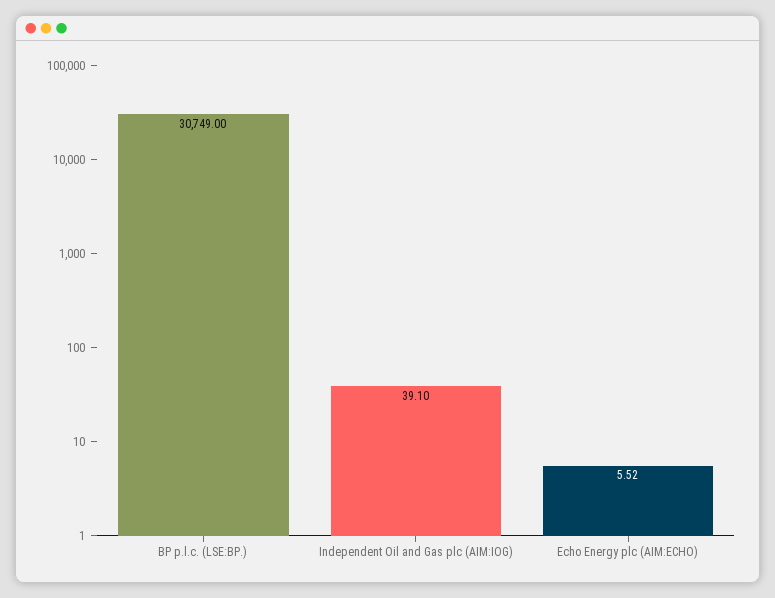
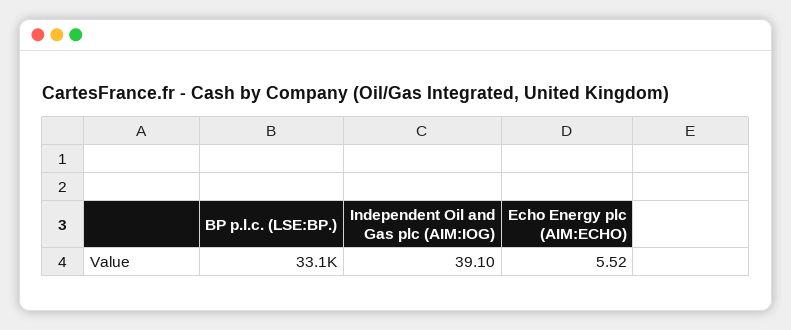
BP p.l.c. (LSE:BP.): 30749 -> 33100

